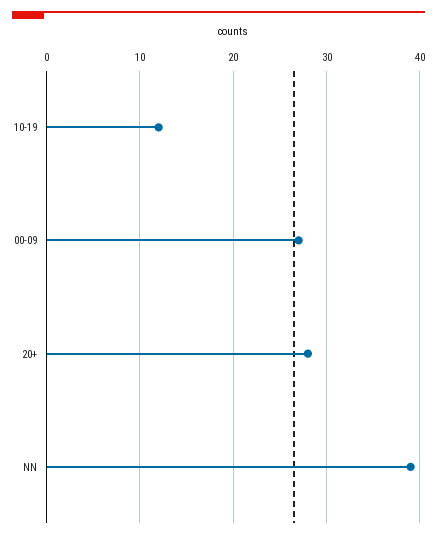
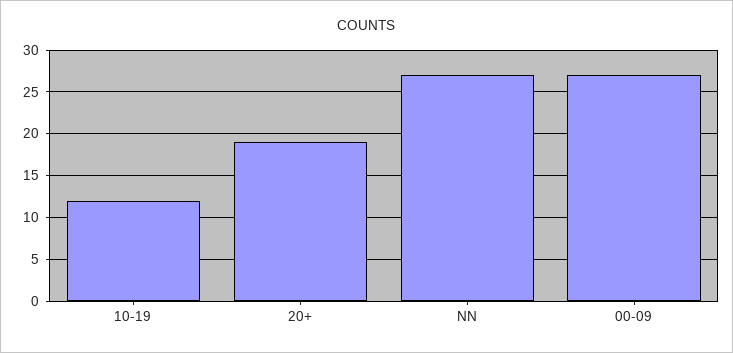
20+: 28 -> 19
NN: 39 -> 27

